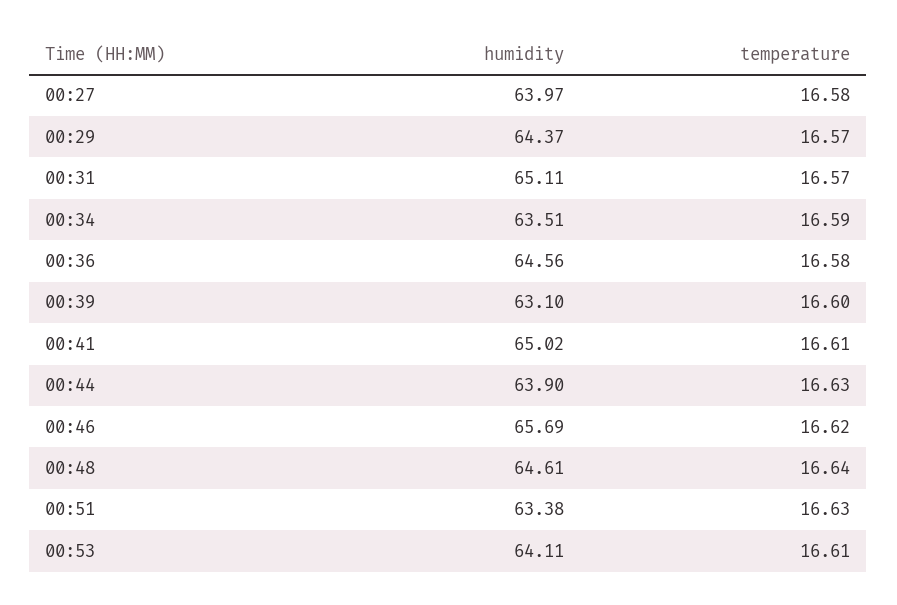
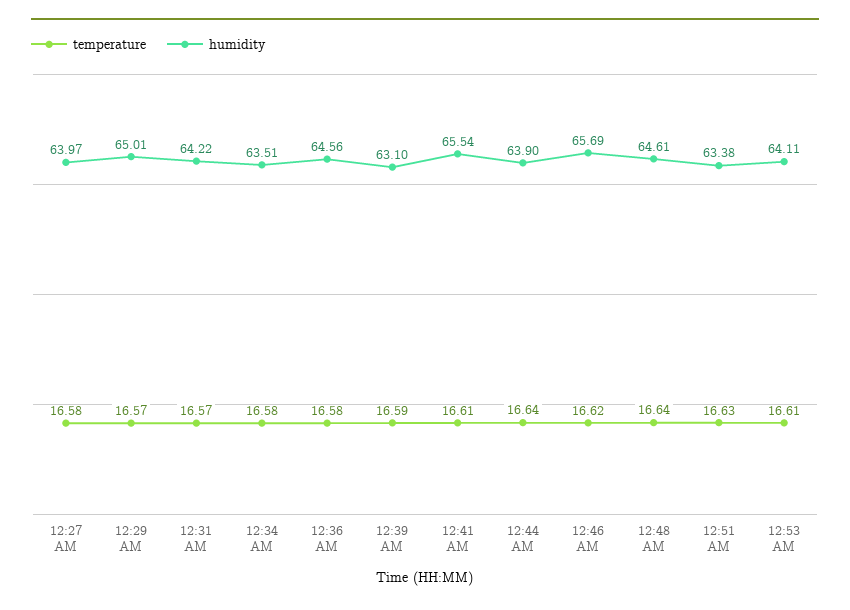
humidity, 00:29: 64.37 -> 65.01
humidity, 00:31: 65.11 -> 64.22
temperature, 00:34: 16.59 -> 16.58
temperature, 00:39: 16.6 -> 16.59
humidity, 00:41: 65.02 -> 65.54
temperature, 00:44: 16.63 -> 16.64

